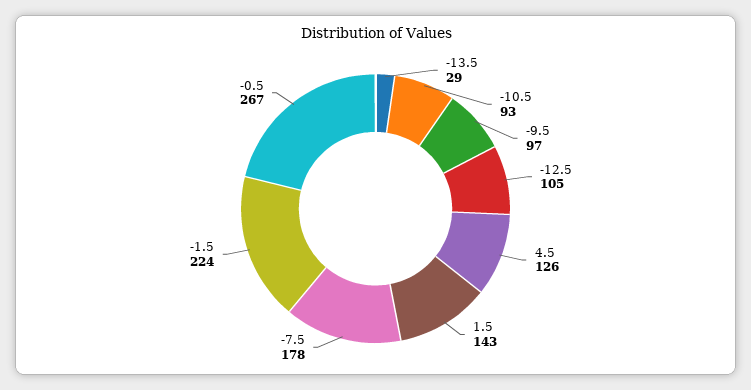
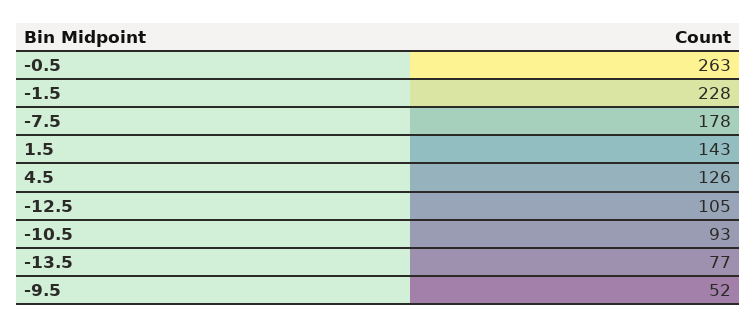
-13.5: 29 -> 77
-9.5: 97 -> 52
-1.5: 224 -> 228
-0.5: 267 -> 263

